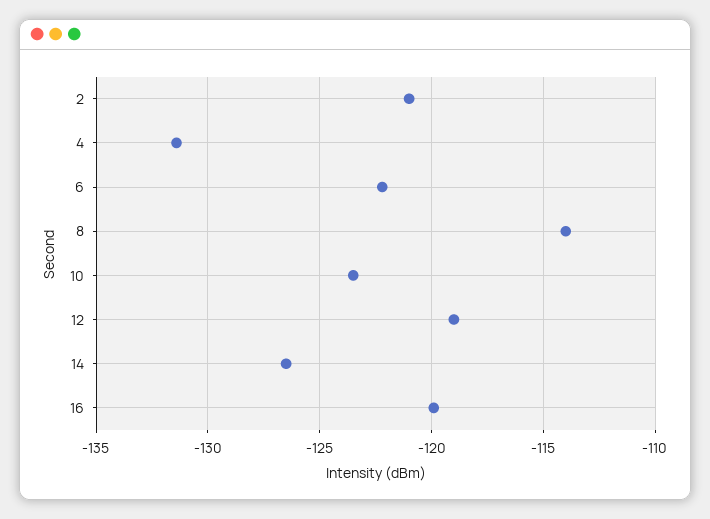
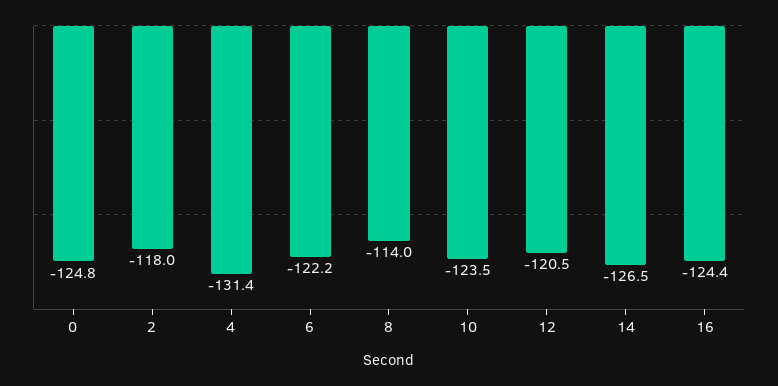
2: -121 -> -118
12: -119 -> -120.5
16: -120 -> -124.4
0: none -> -124.8

